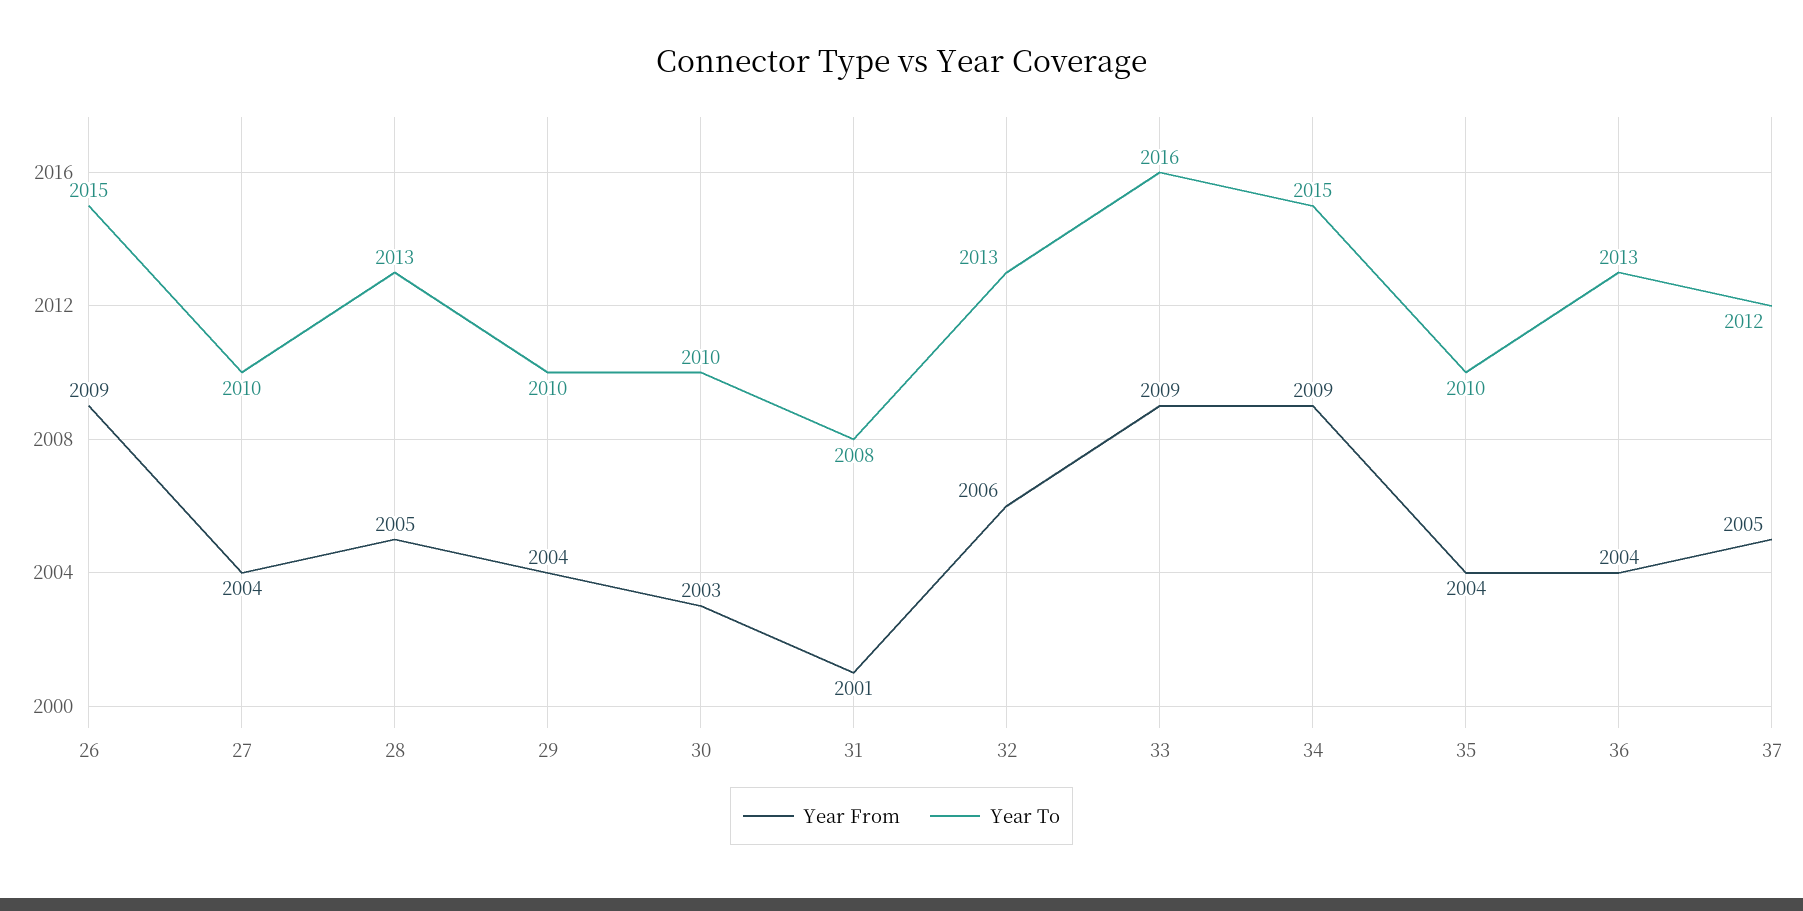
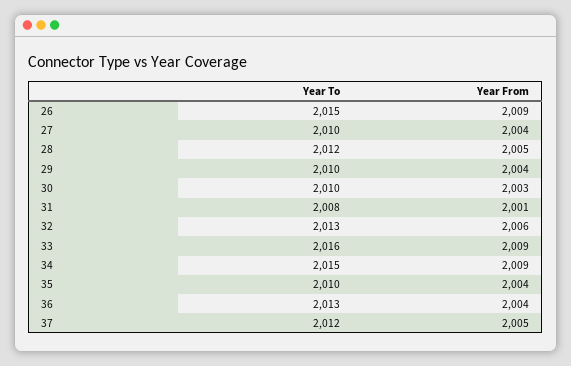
Year To, 28: 2013 -> 2012

